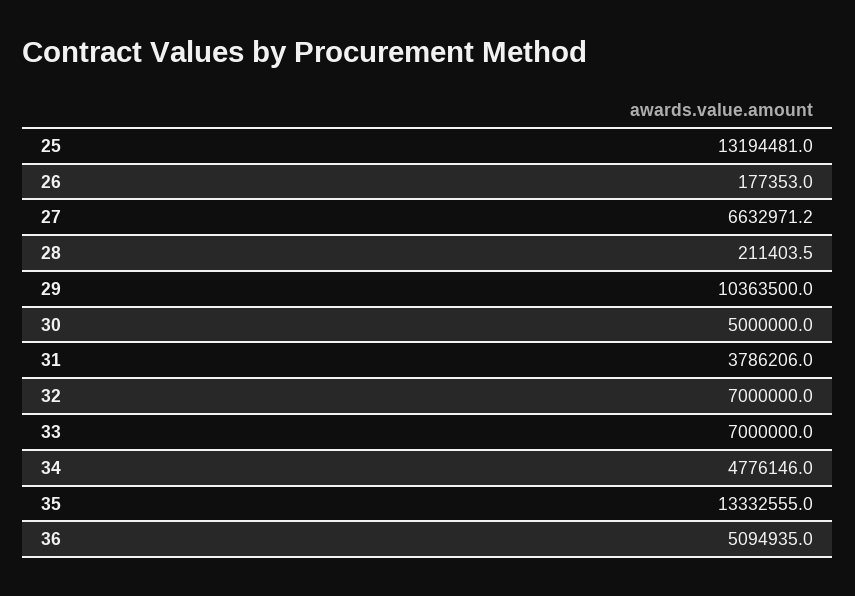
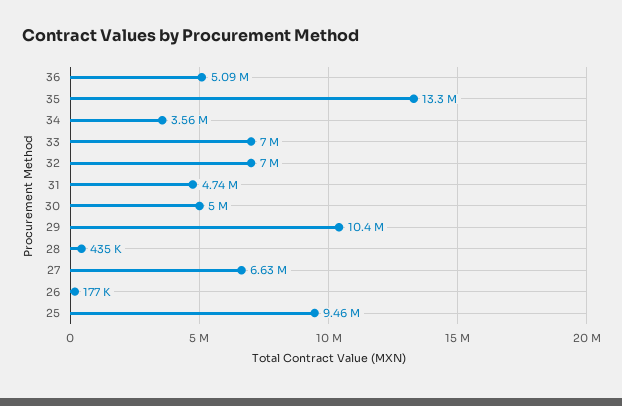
25: 13194481 -> 9460000
28: 211403.5 -> 435000
31: 3786206 -> 4740000
34: 4776146 -> 3560000

